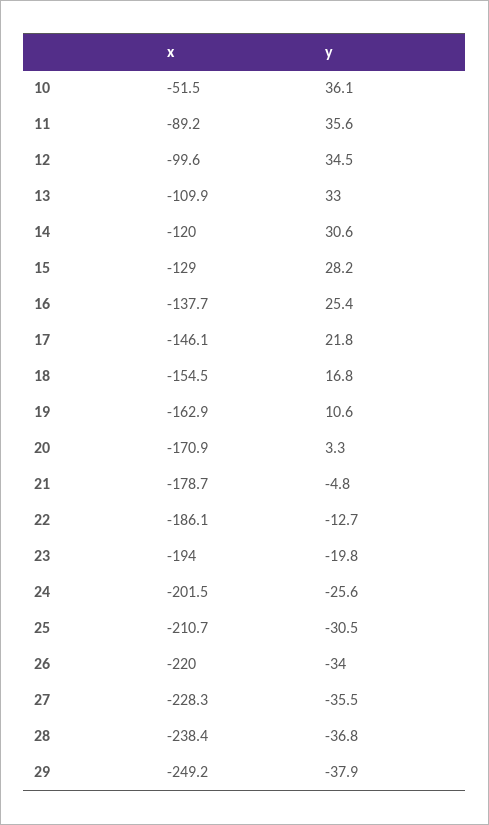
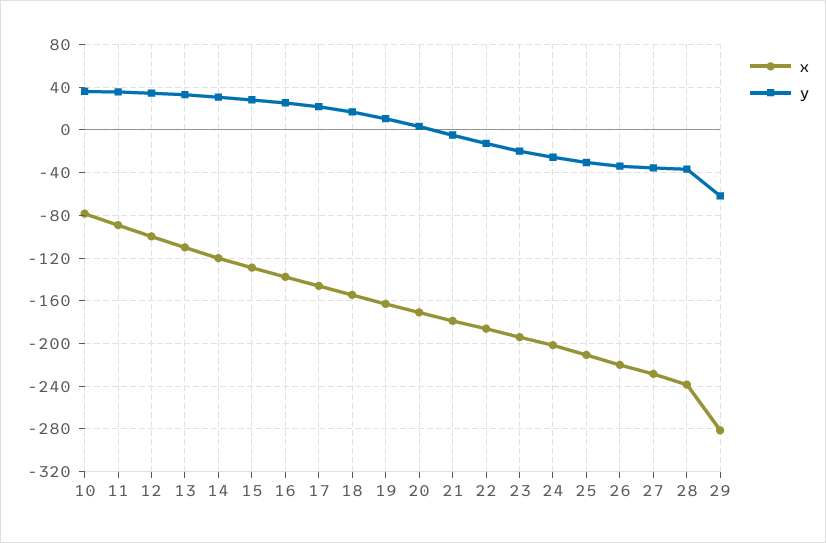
x, 10: -51.5 -> -80
x, 29: -249.2 -> -280
y, 29: -37.9 -> -60

